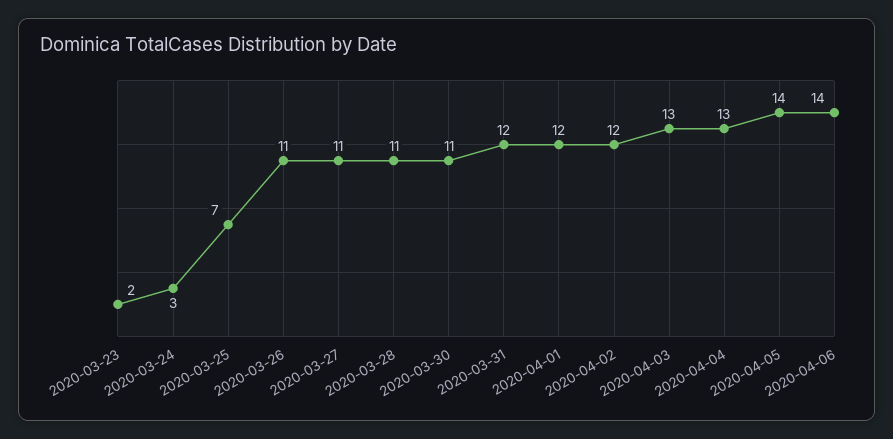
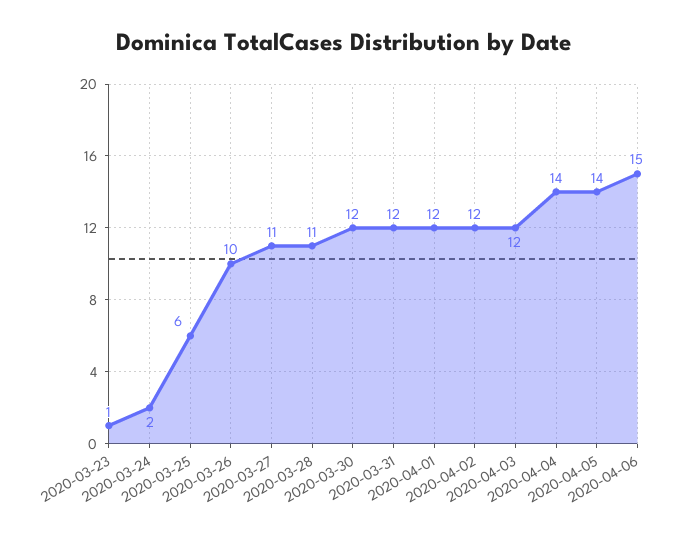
2020-03-23: 2 -> 1
2020-03-24: 3 -> 2
2020-03-25: 7 -> 6
2020-03-26: 11 -> 10
2020-03-30: 11 -> 12
2020-04-03: 13 -> 12
2020-04-04: 13 -> 14
2020-04-06: 14 -> 15

